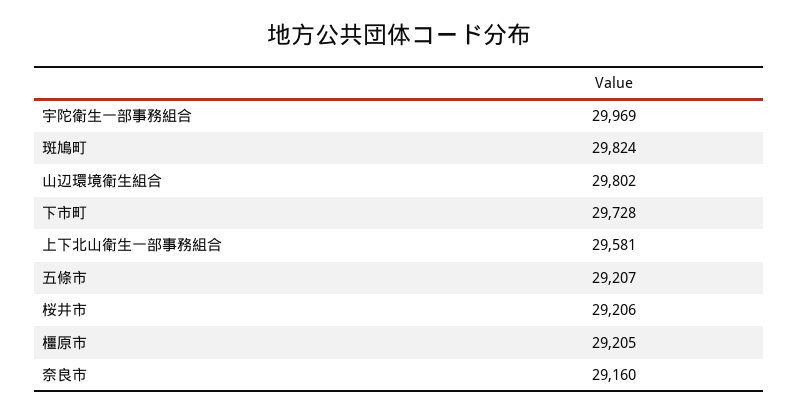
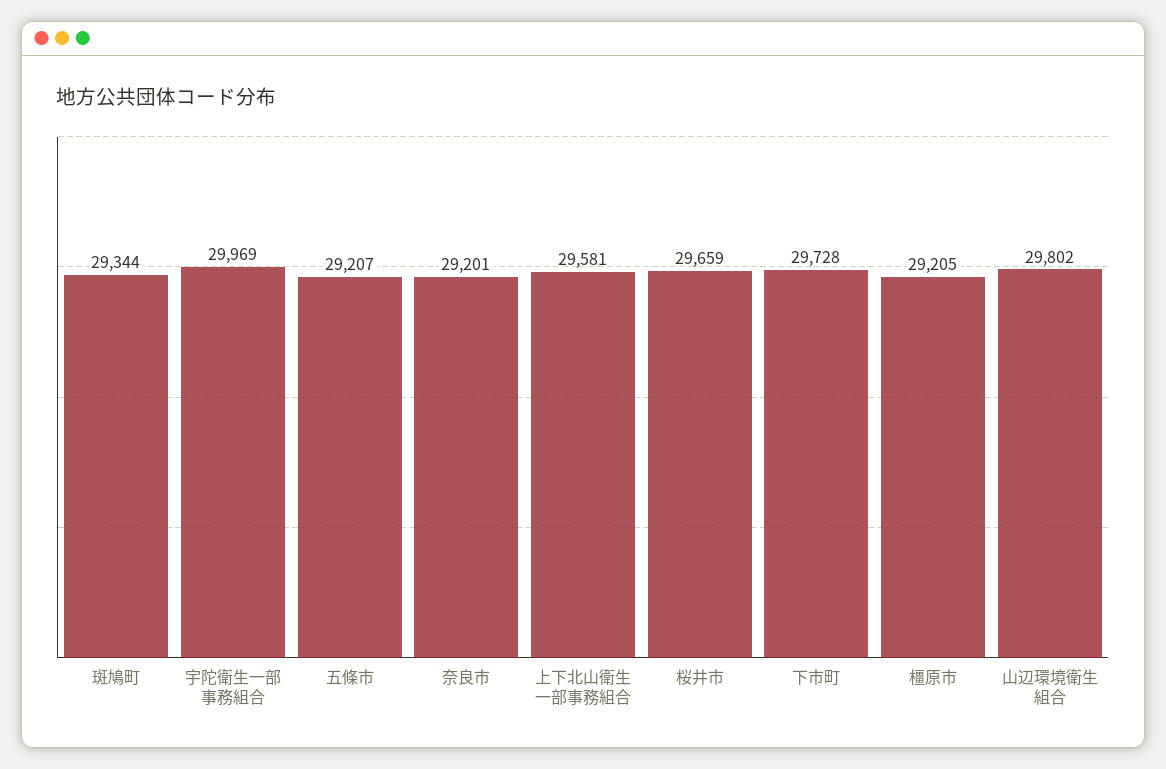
斑鳩町: 29824 -> 29344
桜井市: 29206 -> 29659
奈良市: 29160 -> 29201

